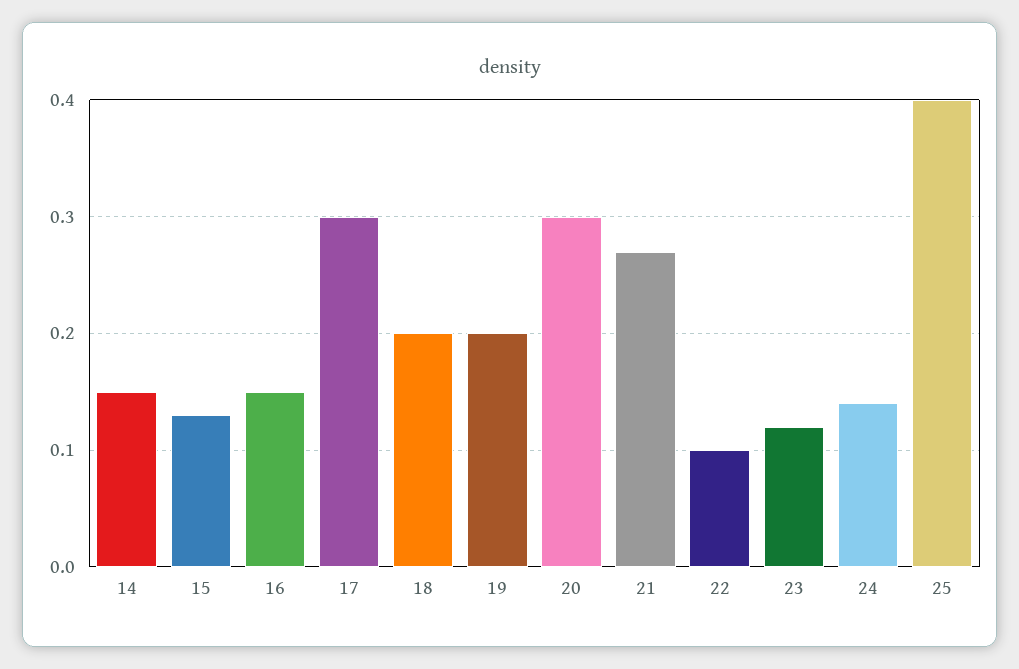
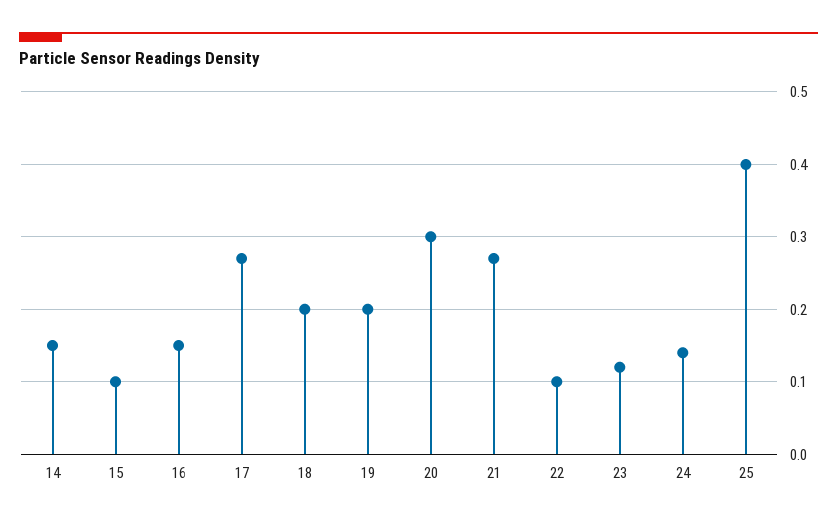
15: 0.13 -> 0.1
17: 0.3 -> 0.27

